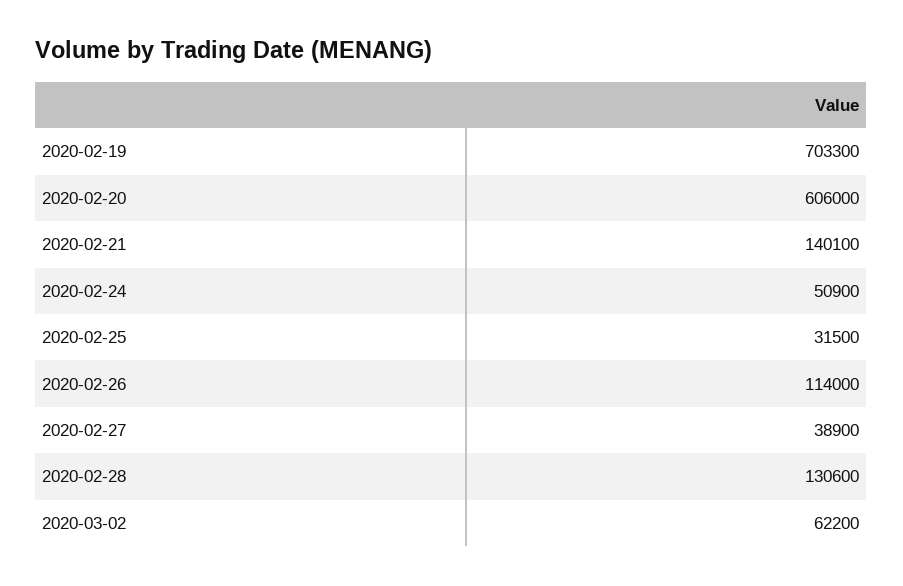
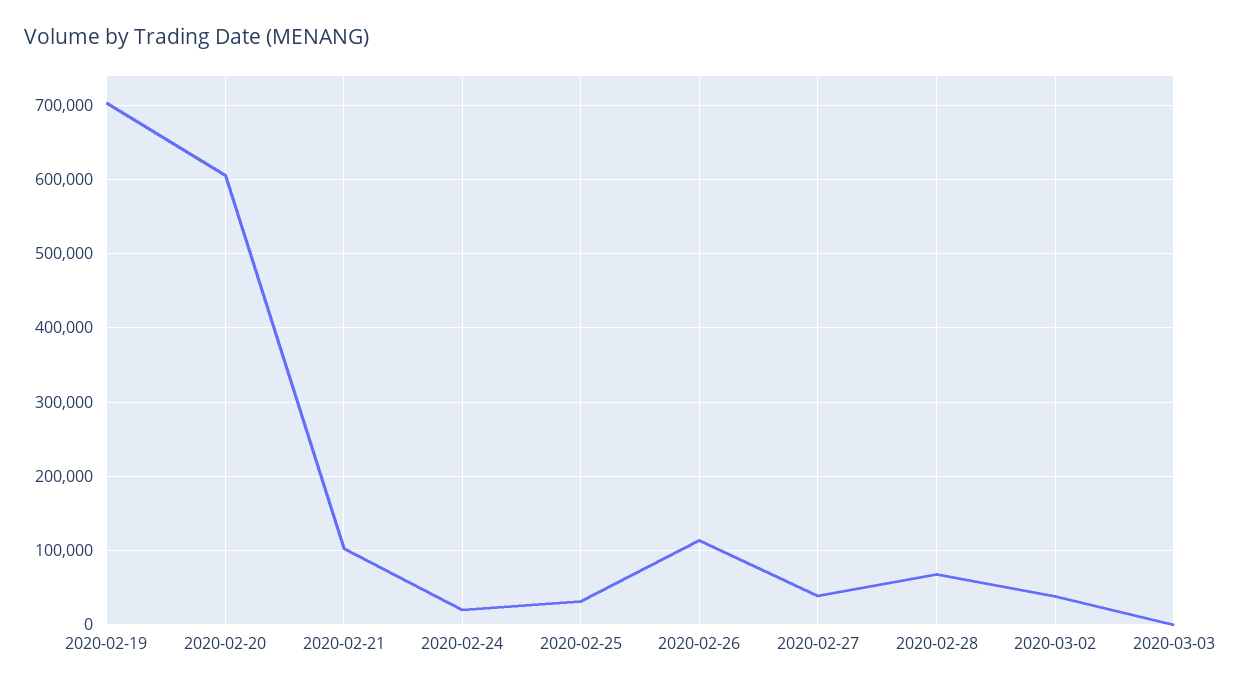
2020-02-21: 140100 -> 100000
2020-02-24: 50900 -> 20000
2020-02-28: 130600 -> 70000
2020-03-02: 62200 -> 40000
2020-03-03: none -> 0

